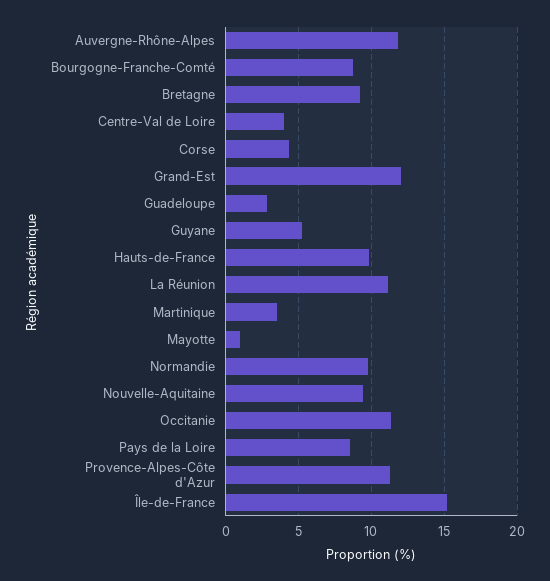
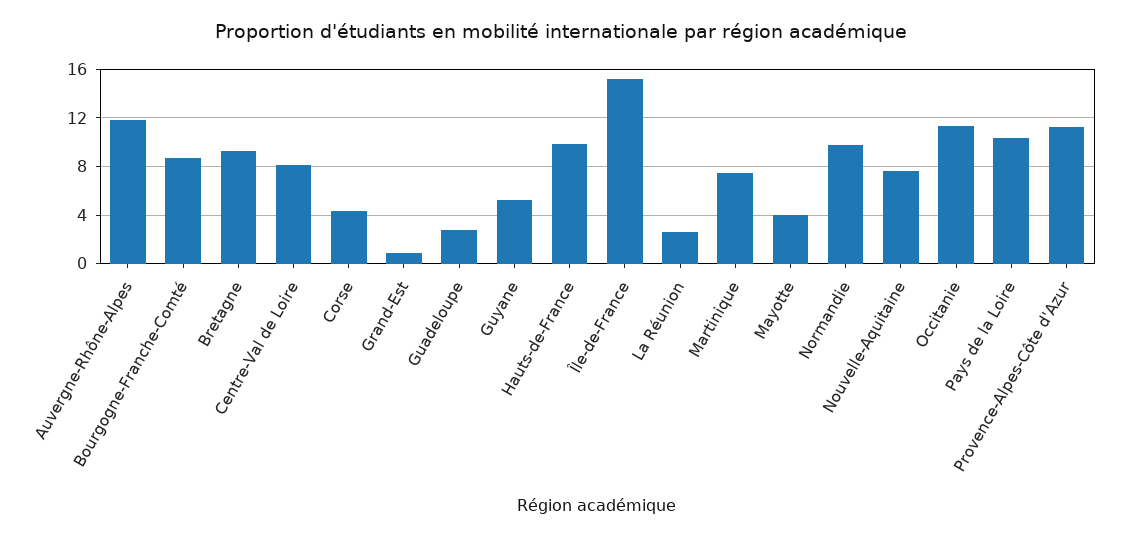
Centre-Val de Loire: 4 -> 8
Grand-Est: 12 -> 1
La Réunion: 11 -> 2.5
Martinique: 3.5 -> 7.5
Mayotte: 1 -> 4
Nouvelle-Aquitaine: 9.5 -> 7.5
Pays de la Loire: 8.5 -> 10.5

